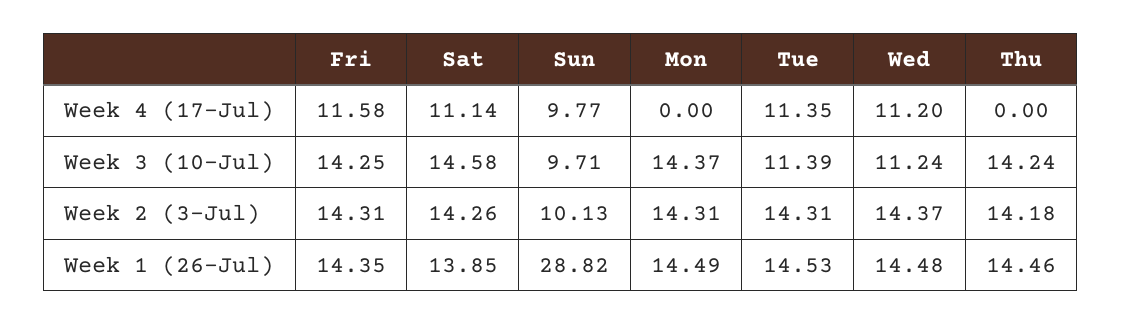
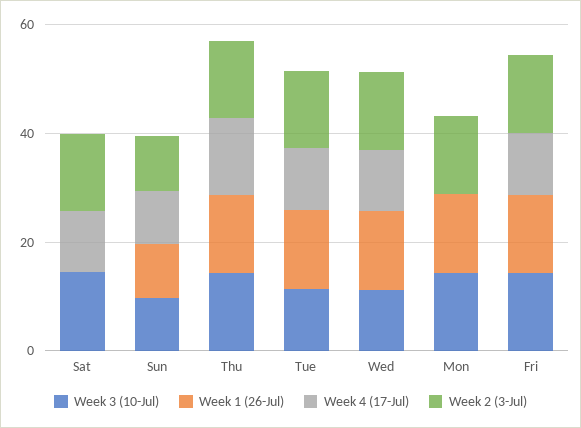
Week 4 (17-Jul), Thu: 0 -> 15
Week 1 (26-Jul), Sat: 13.85 -> 0
Week 1 (26-Jul), Sun: 28.82 -> 10

